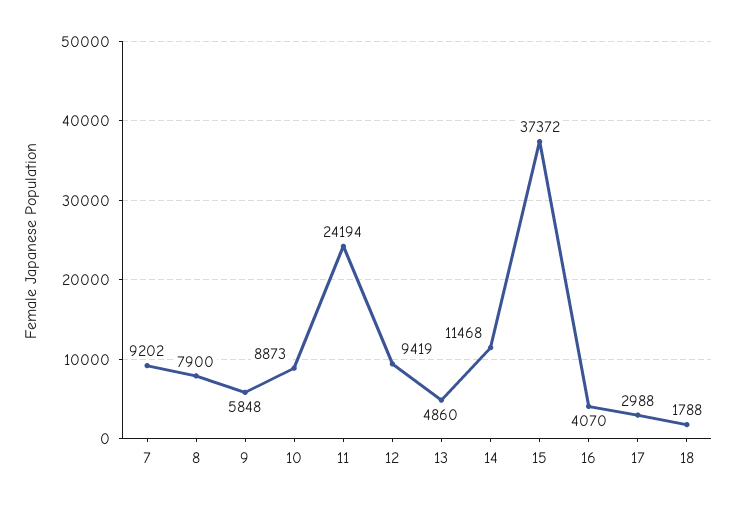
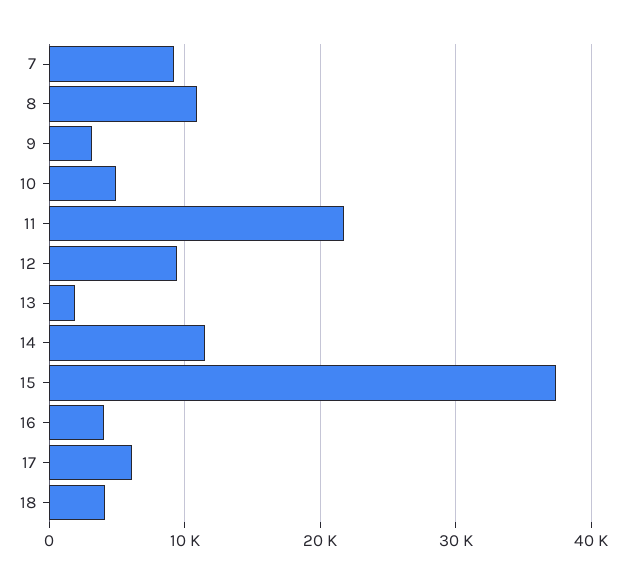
8: 7900 -> 11000
9: 5848 -> 3000
10: 8873 -> 5000
11: 24194 -> 22000
13: 4860 -> 2000
17: 2988 -> 6000
18: 1788 -> 4000

